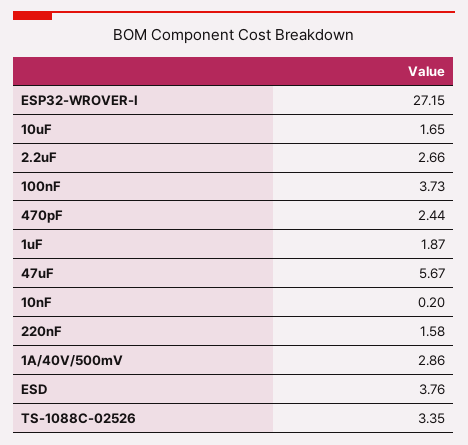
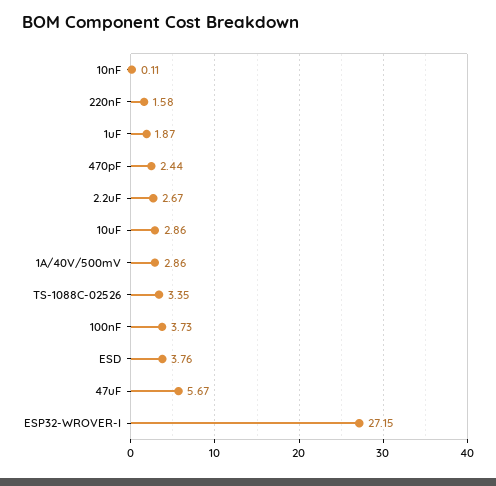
10uF: 1.65 -> 2.86
2.2uF: 2.66 -> 2.67
10nF: 0.2 -> 0.11

